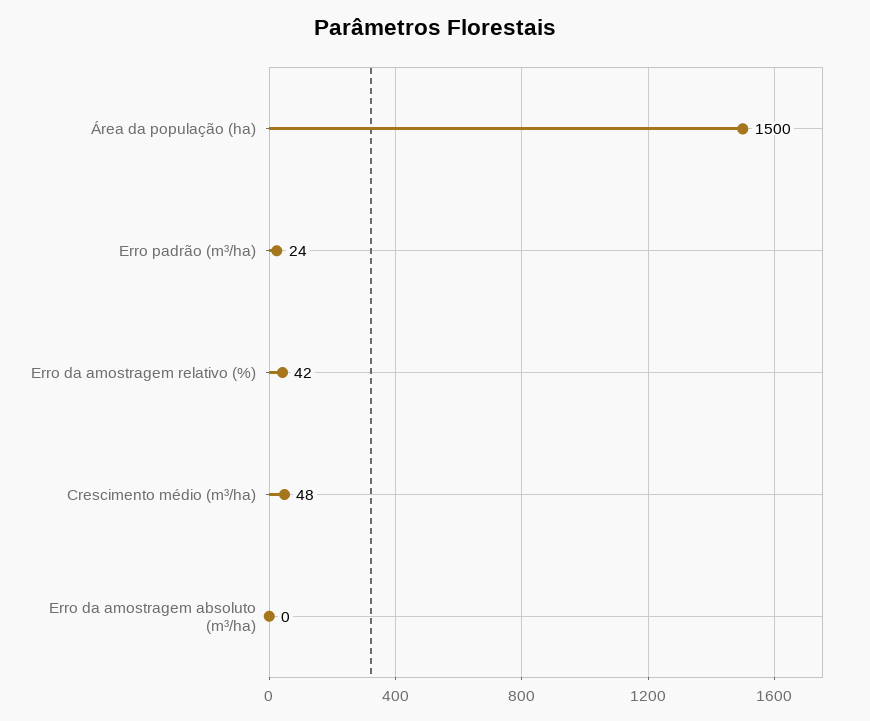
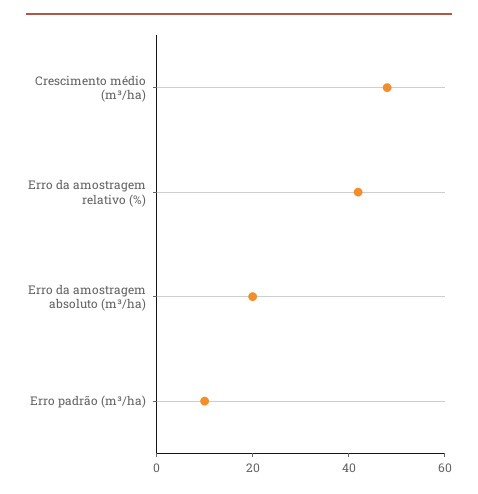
Área da população (ha): 1500 -> none
Erro padrão (m³/ha): 24 -> 10
Erro da amostragem absoluto (m³/ha): 0 -> 20

